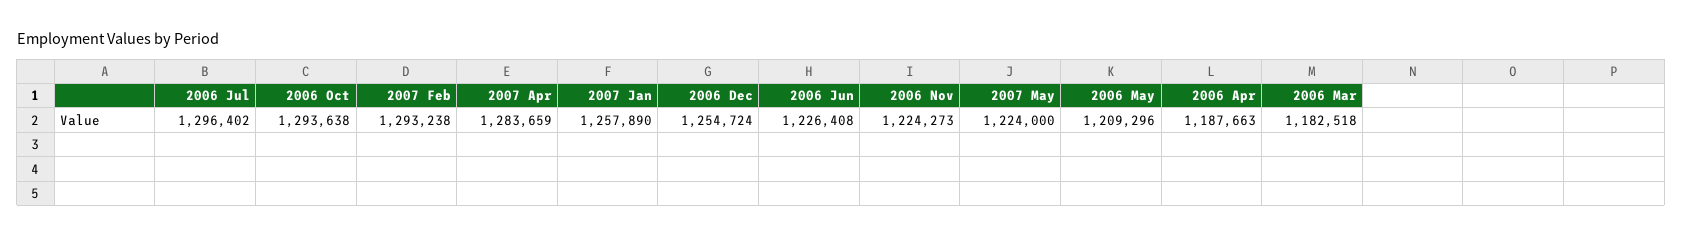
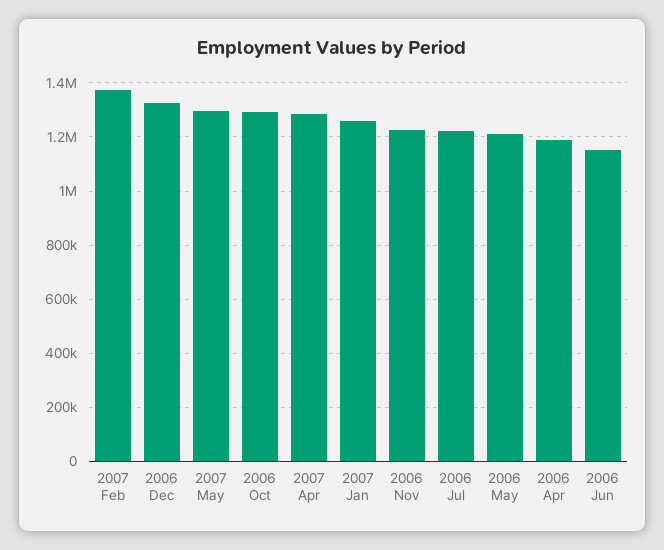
2006 Jul: 1296402 -> 1225000
2007 Feb: 1293238 -> 1375000
2006 Dec: 1254724 -> 1325000
2006 Jun: 1226408 -> 1150000
2007 May: 1224000 -> 1300000
2006 Mar: 1182518 -> none

